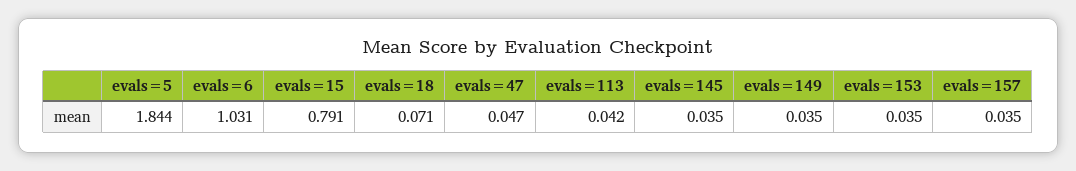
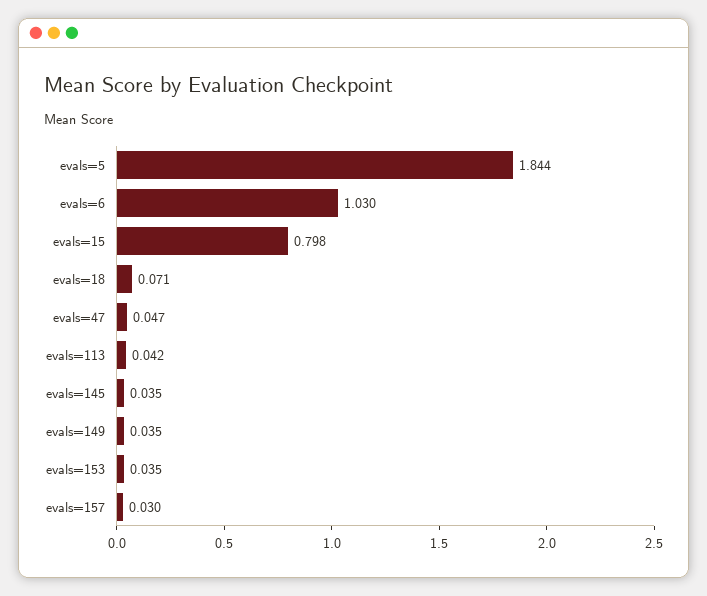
evals=6: 1.031 -> 1.03
evals=15: 0.791 -> 0.798
evals=157: 0.035 -> 0.03

